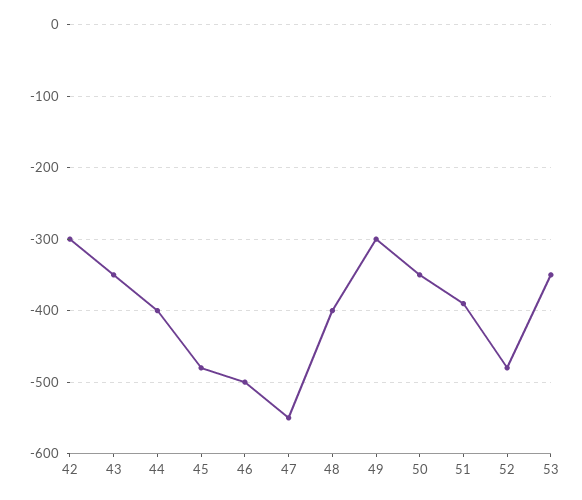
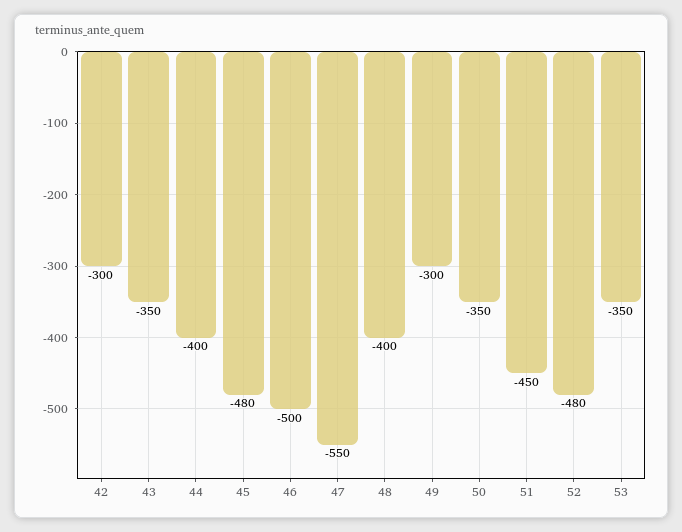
51: -390 -> -450

